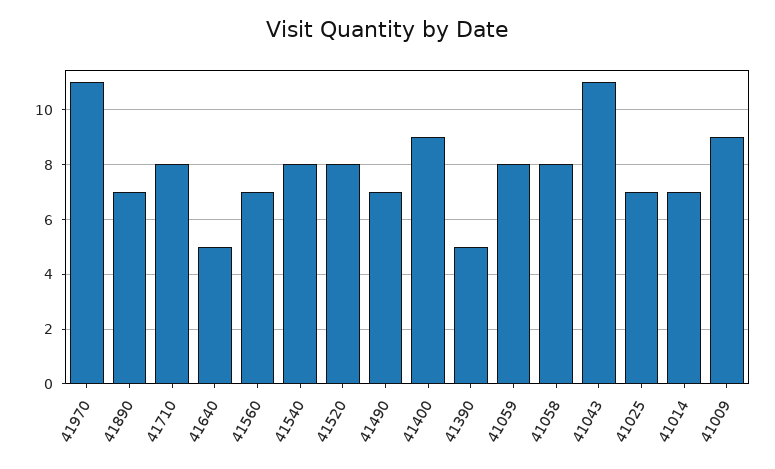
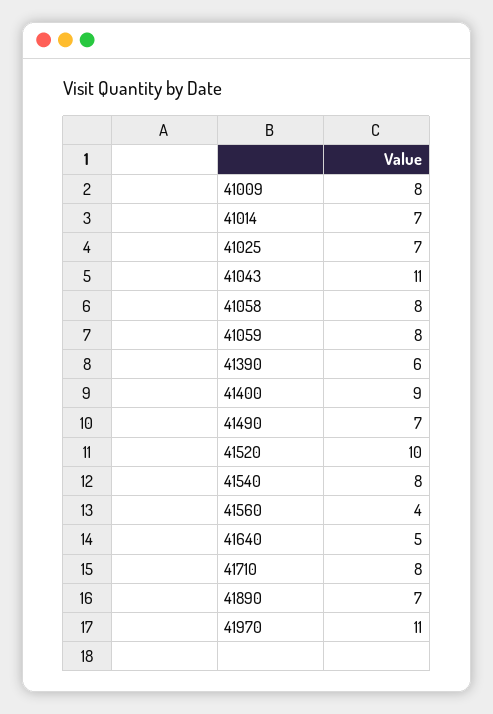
41560: 7 -> 4
41520: 8 -> 10
41390: 5 -> 6
41009: 9 -> 8

